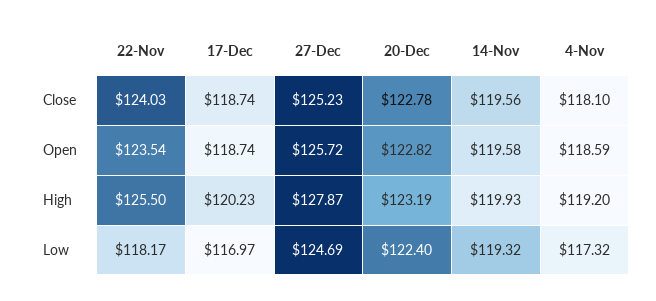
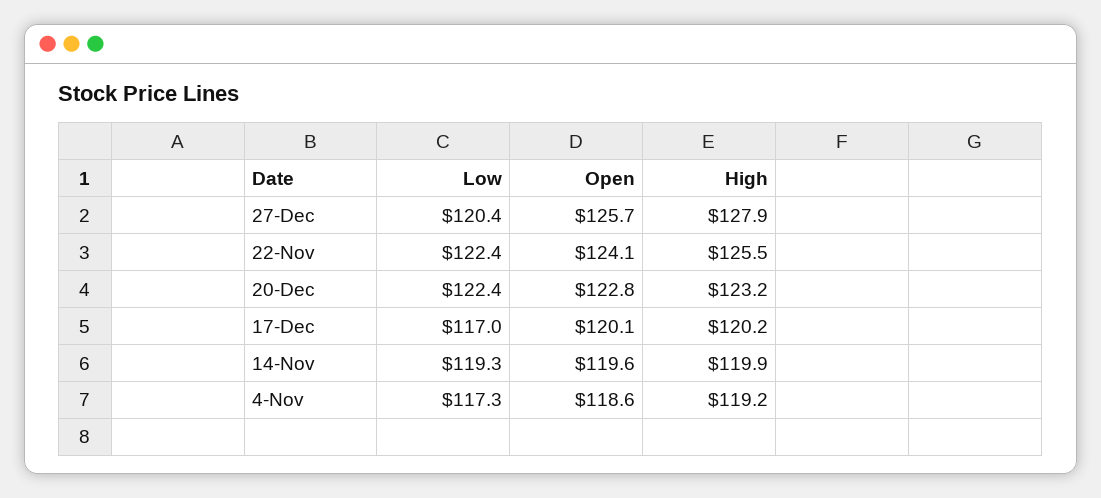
22-Nov, Close: 124.03 -> none
17-Dec, Close: 118.74 -> none
27-Dec, Close: 125.23 -> none
20-Dec, Close: 122.78 -> none
14-Nov, Close: 119.56 -> none
4-Nov, Close: 118.1 -> none
22-Nov, Open: 123.54 -> 124.1
17-Dec, Open: 118.74 -> 120.1
22-Nov, Low: 118.17 -> 122.4
27-Dec, Low: 124.69 -> 120.4

